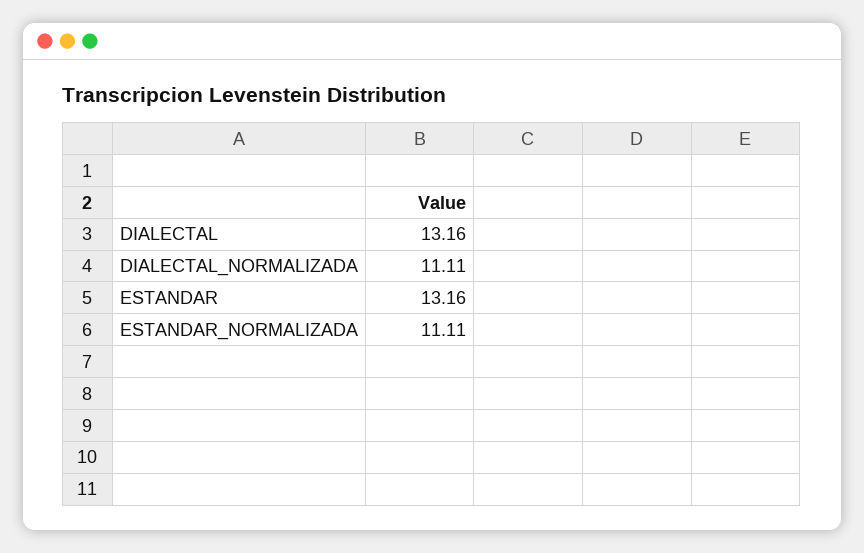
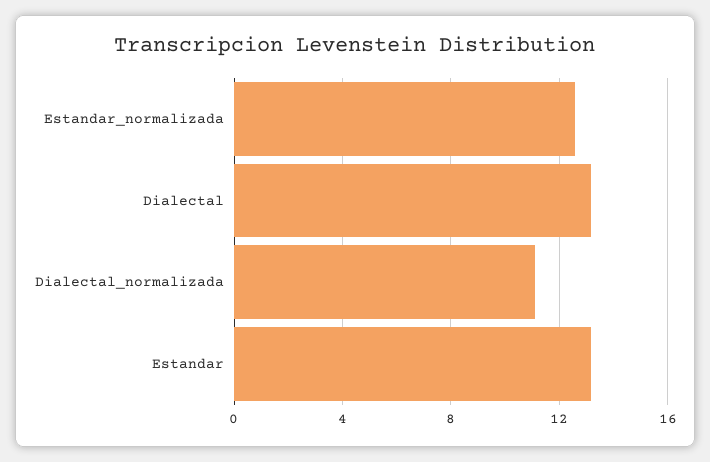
ESTANDAR_NORMALIZADA: 11.11 -> 12.5

